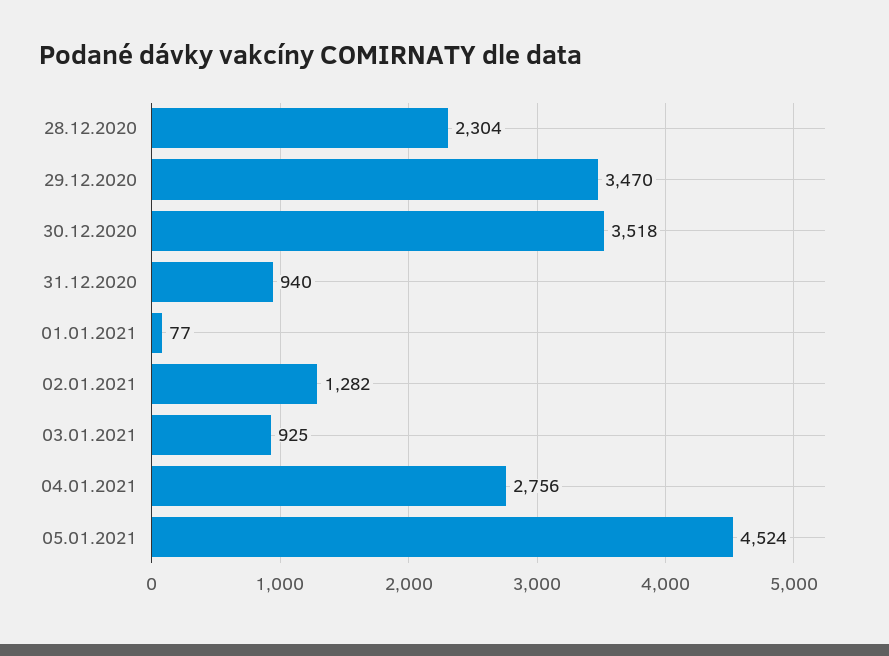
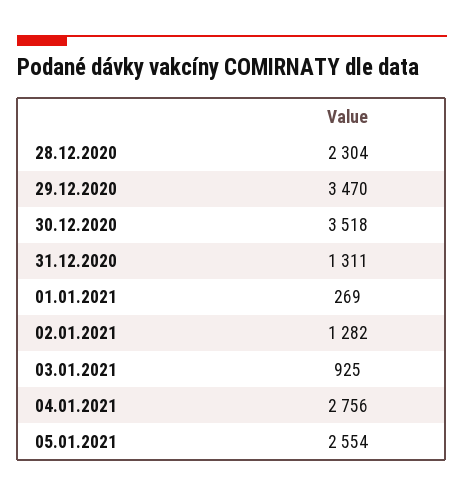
31.12.2020: 940 -> 1311
01.01.2021: 77 -> 269
05.01.2021: 4524 -> 2554

